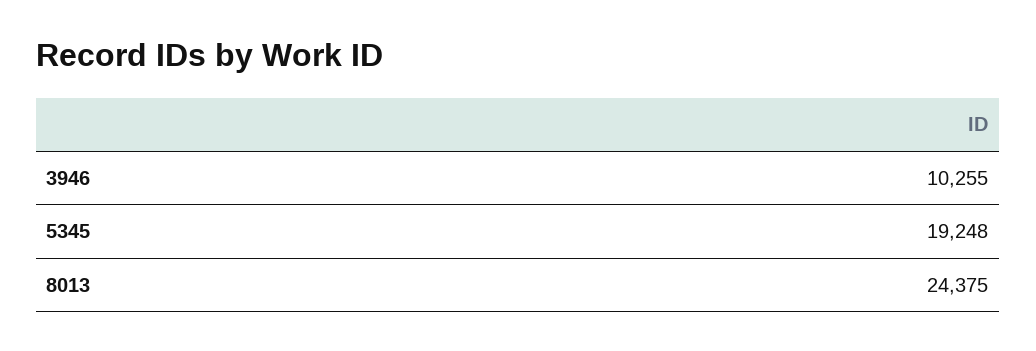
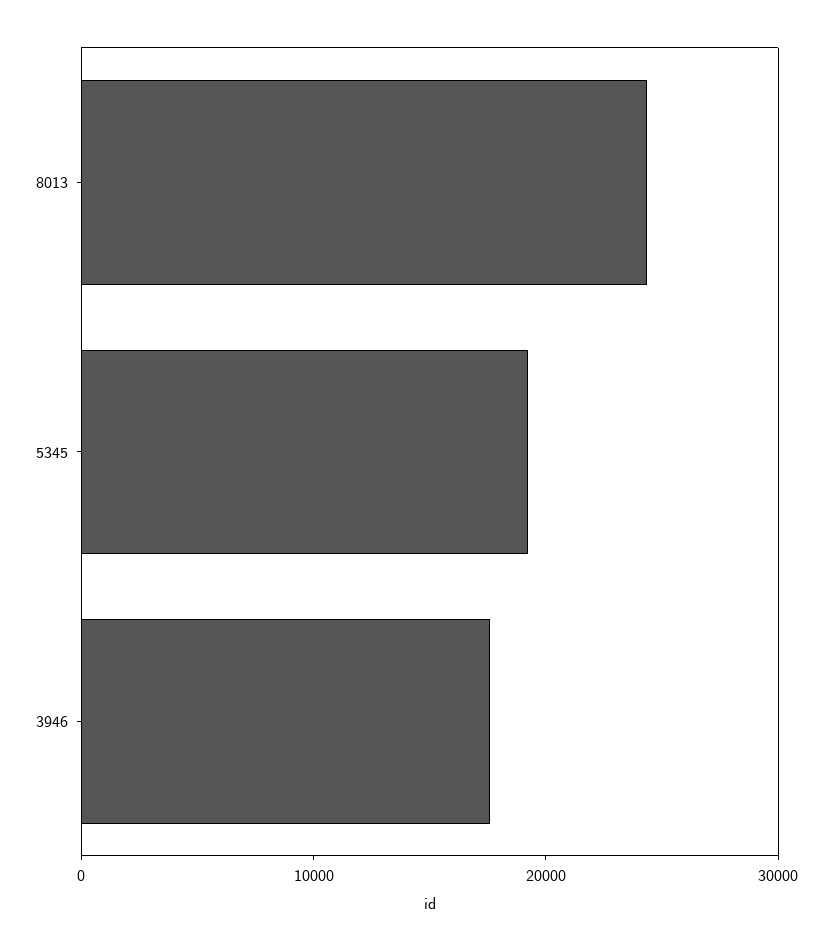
3946: 10255 -> 18000

